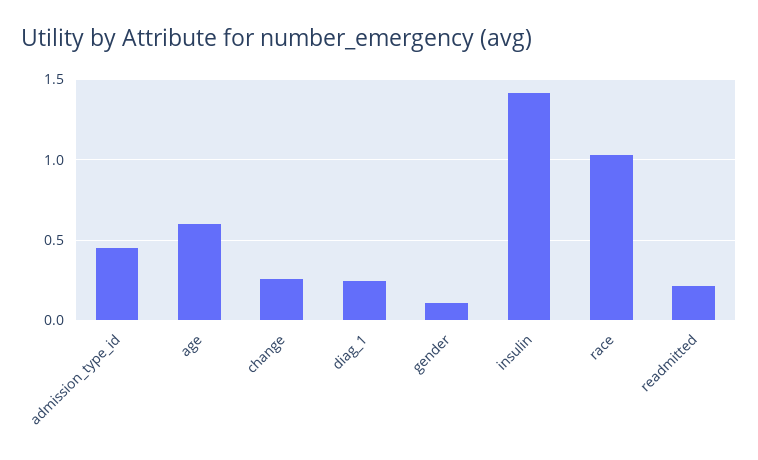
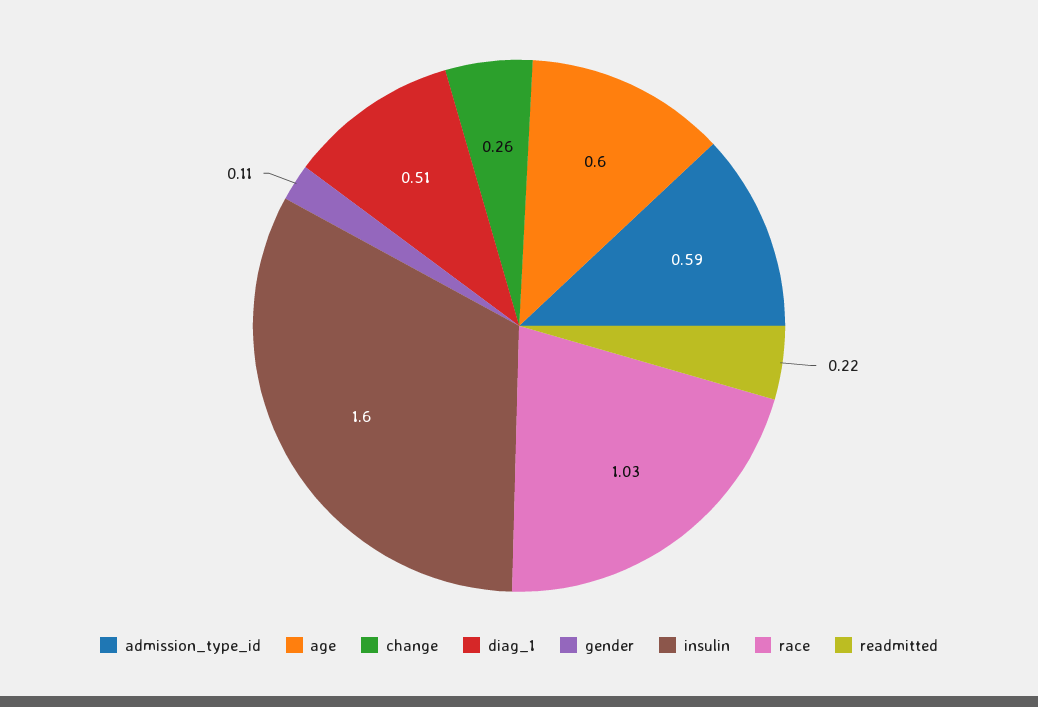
admission_type_id: 0.45 -> 0.59
diag_1: 0.25 -> 0.51
insulin: 1.4 -> 1.6

